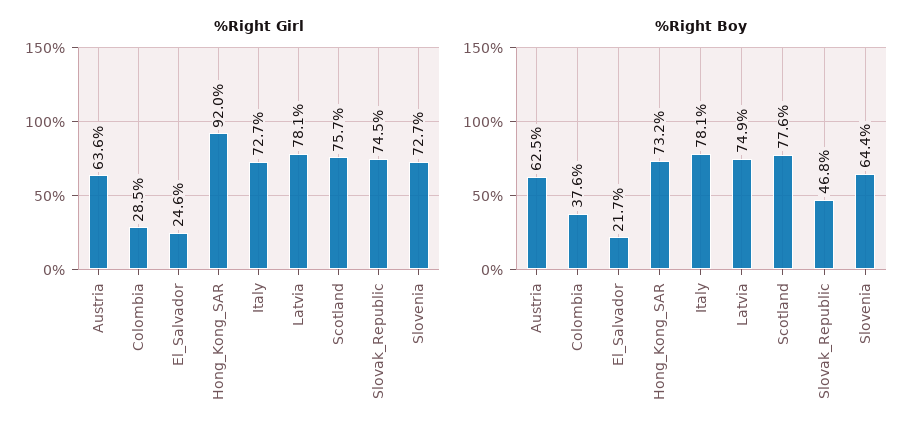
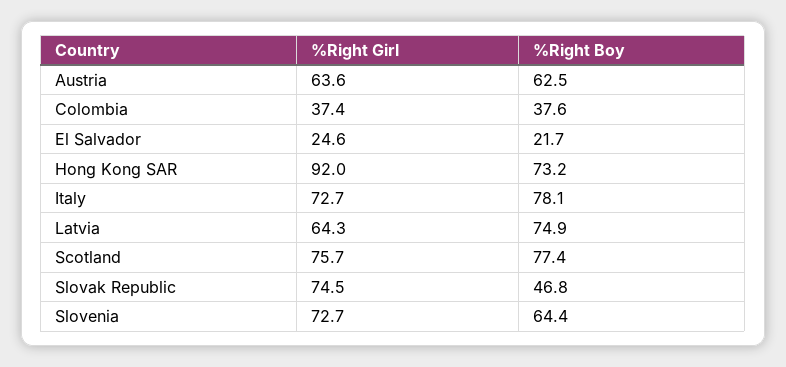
%Right Girl, Colombia: 28.5 -> 37.4
%Right Girl, Latvia: 78.1 -> 64.3
%Right Boy, Scotland: 77.6 -> 77.4

